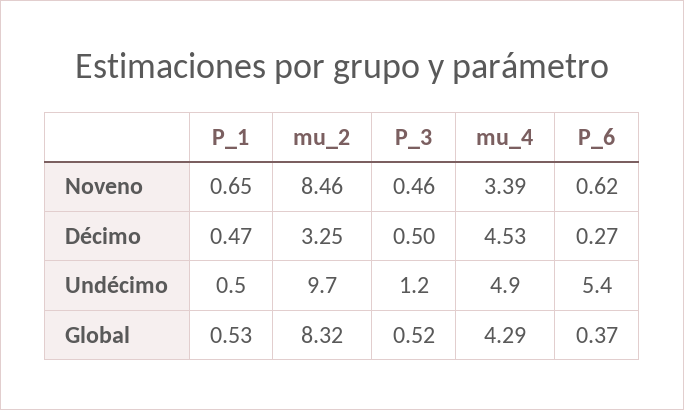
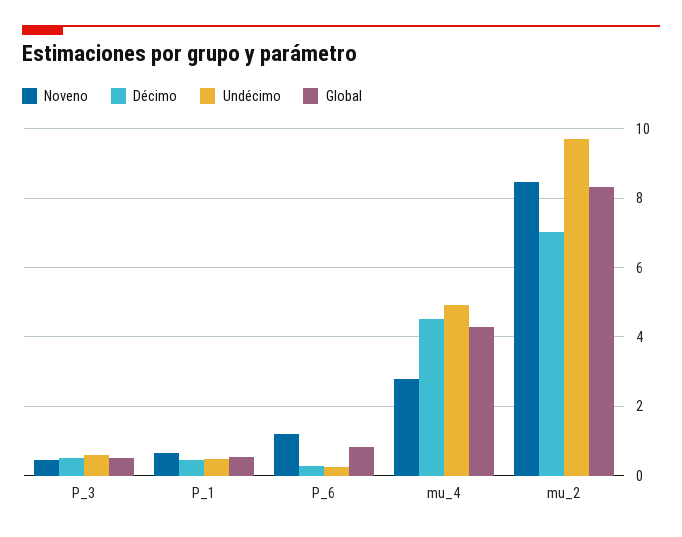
Noveno, mu_4: 3.39 -> 2.8
Noveno, P_6: 0.62 -> 1.2
Décimo, mu_2: 3.25 -> 7
Undécimo, P_3: 1.2 -> 0.6
Undécimo, P_6: 5.4 -> 0.2
Global, P_6: 0.37 -> 0.8

